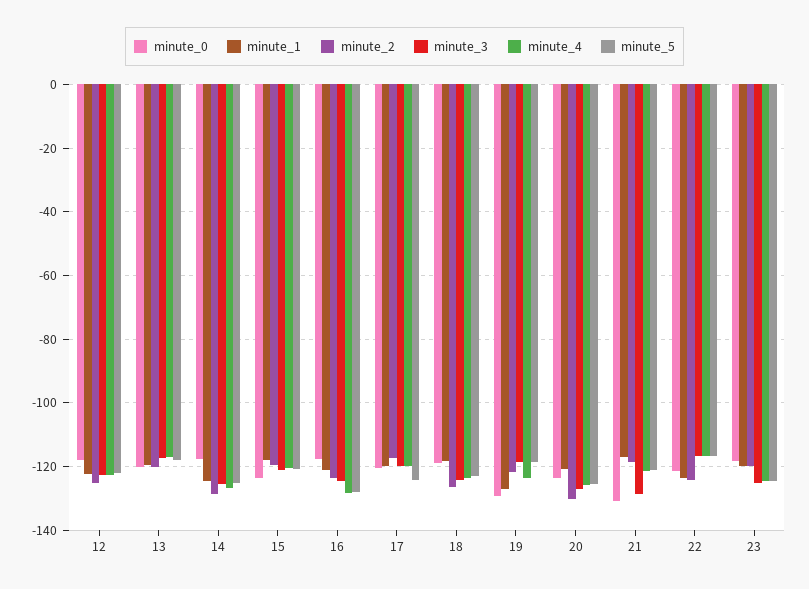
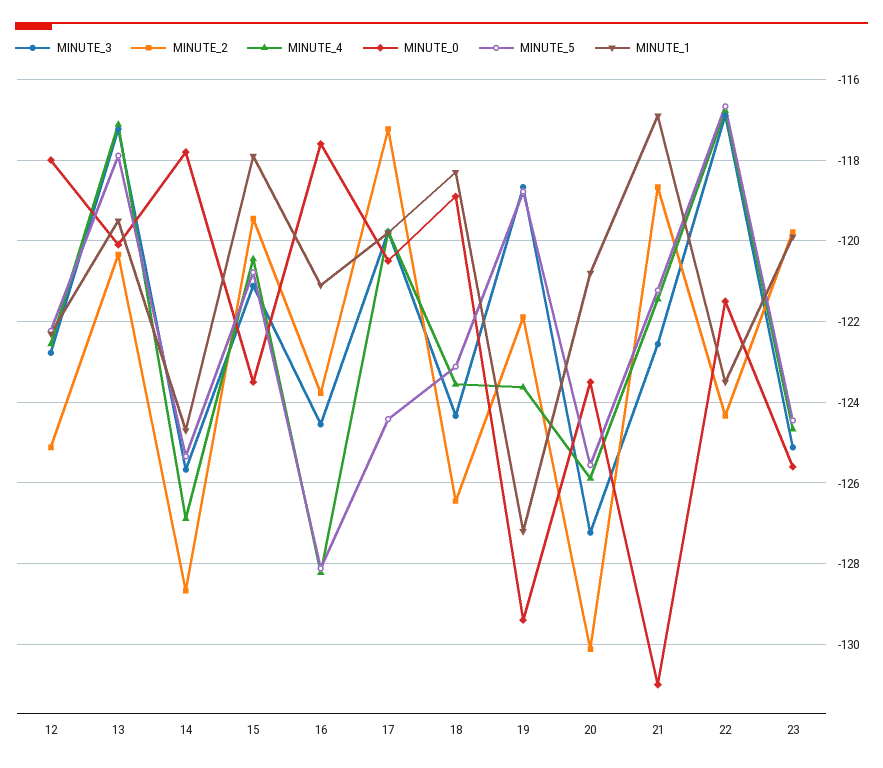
minute_3, 21: -128 -> -122.6
minute_0, 23: -118 -> -125.6

